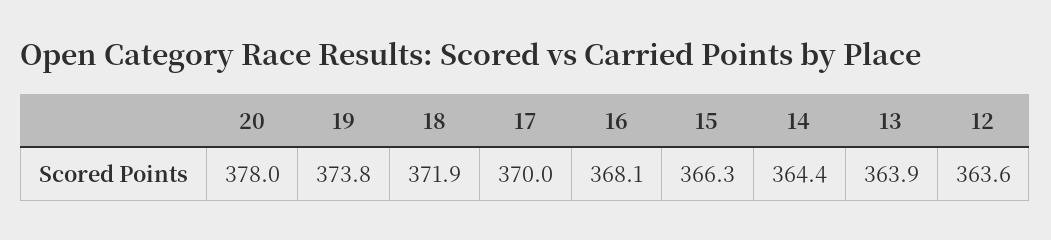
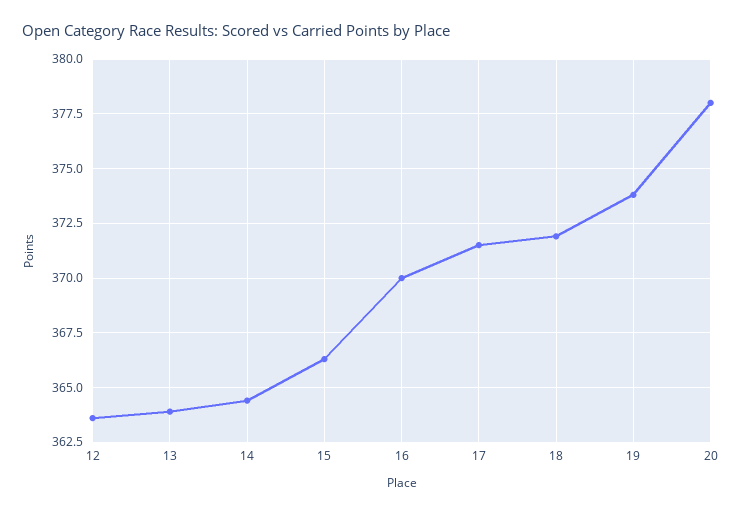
17: 370 -> 371.5
16: 368.1 -> 370

